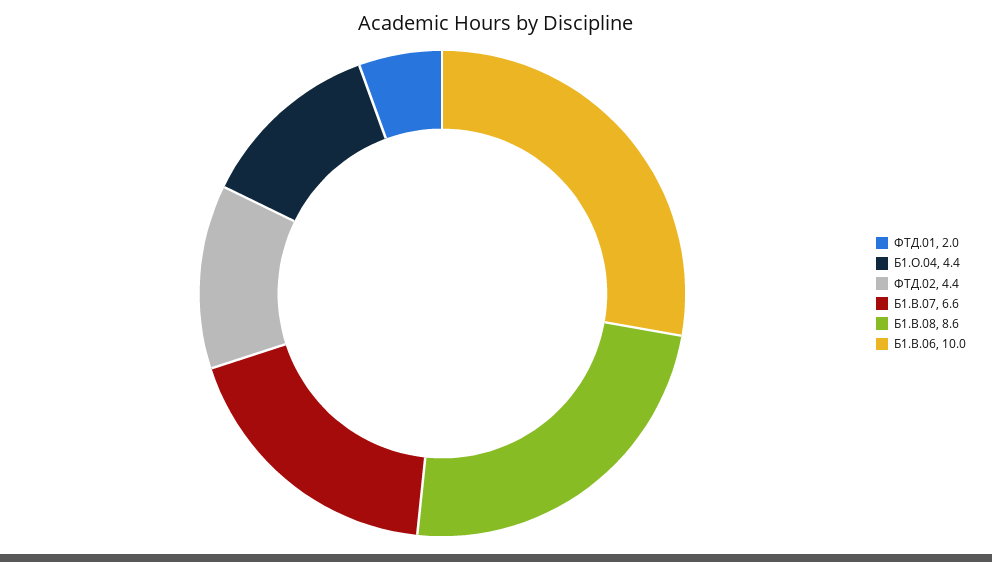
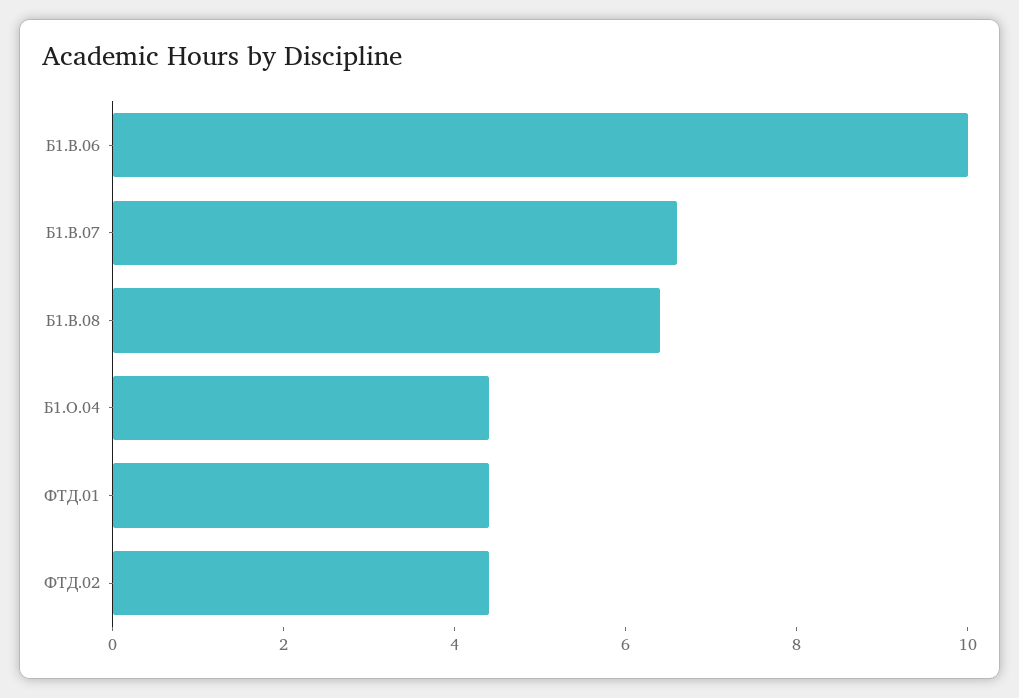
ФТД.01: 2 -> 4.5
Б1.В.08: 8.6 -> 6.5

